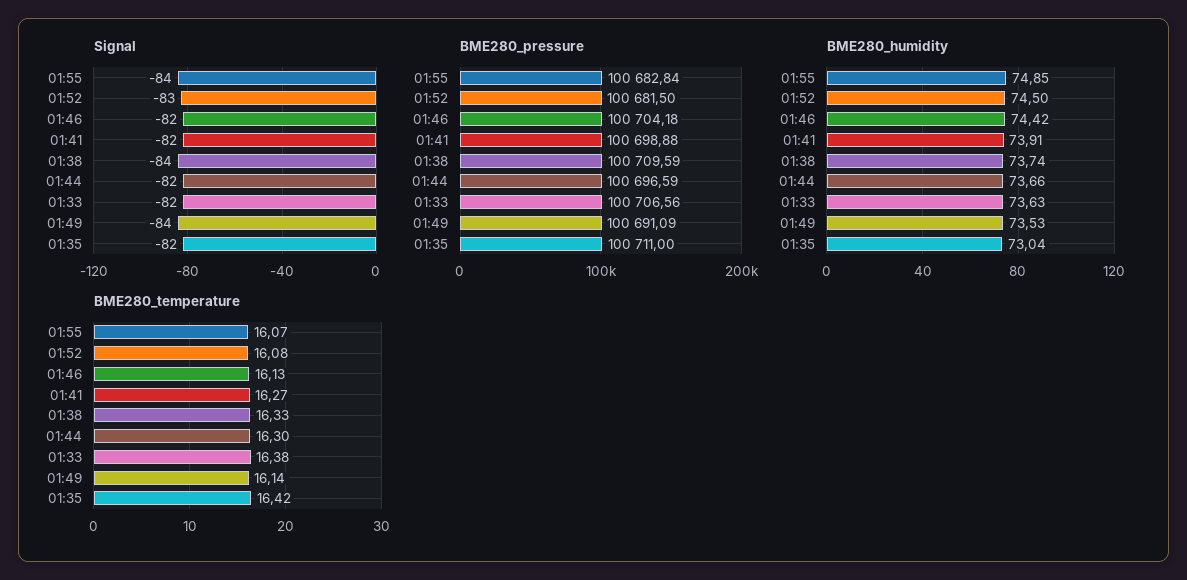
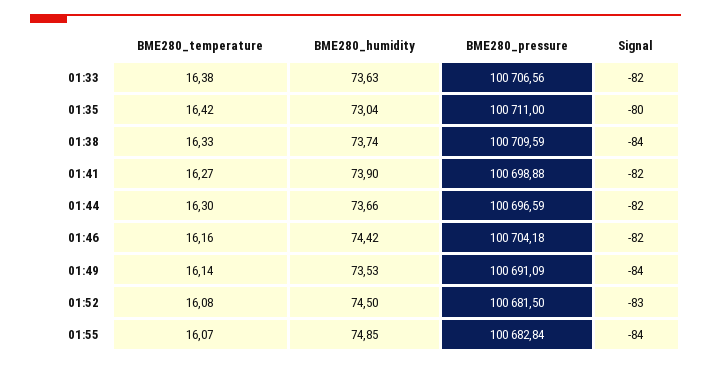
Signal, 01:35: -82 -> -80
BME280_humidity, 01:41: 73.91 -> 73.9
BME280_temperature, 01:46: 16.13 -> 16.16

